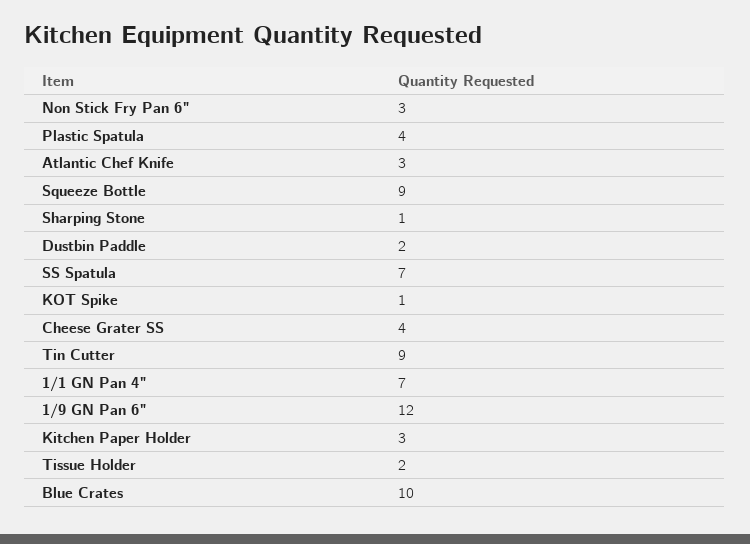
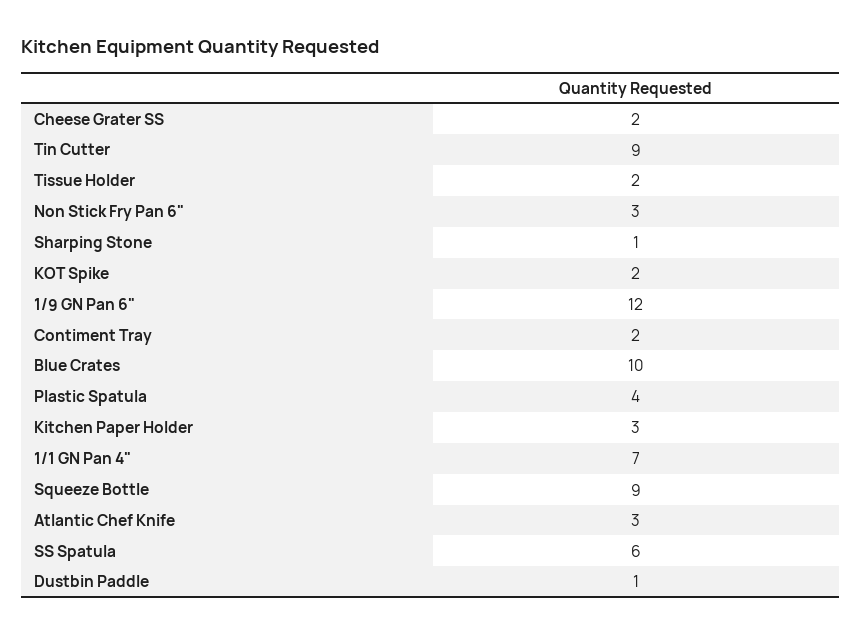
Dustbin Paddle: 2 -> 1
SS Spatula: 7 -> 6
KOT Spike: 1 -> 2
Cheese Grater SS: 4 -> 2
Contiment Tray: none -> 2

